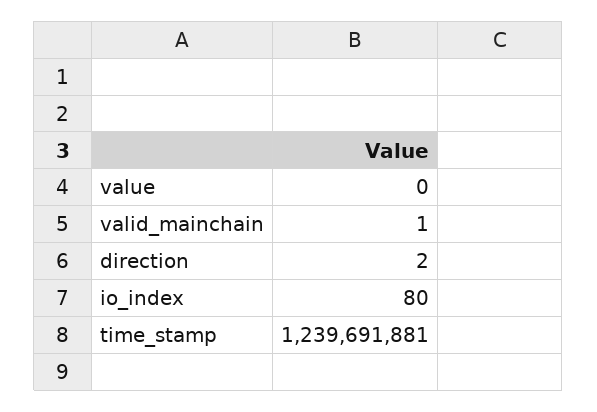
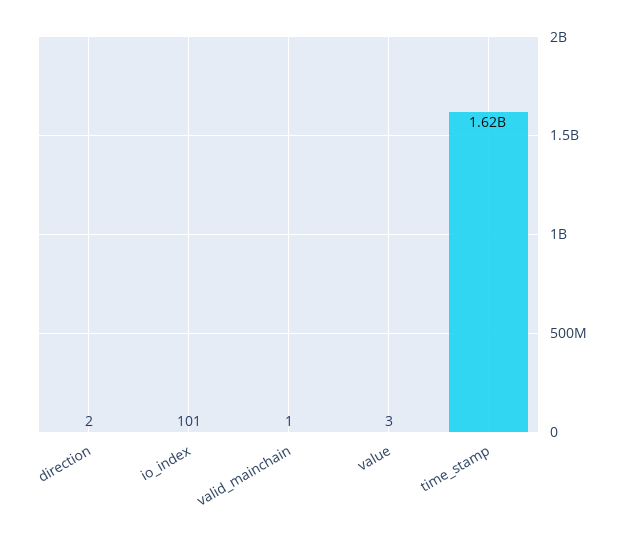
value: 0 -> 3
io_index: 80 -> 101
time_stamp: 1239691881 -> 1620000000

